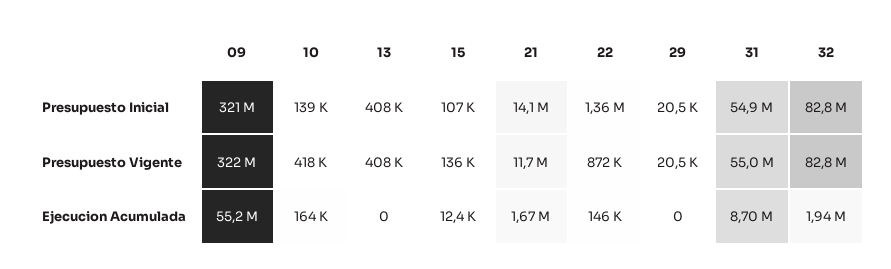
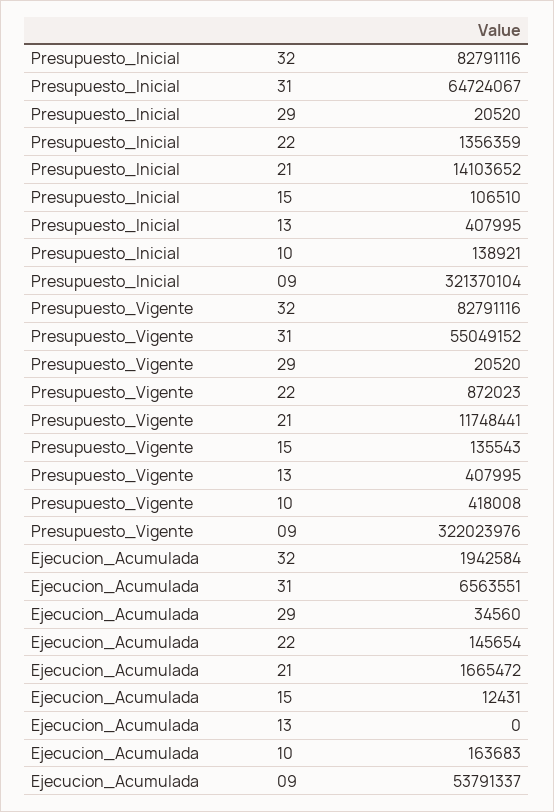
31, Presupuesto Inicial: 54900000 -> 64724067
09, Ejecucion Acumulada: 55200000 -> 53791337
29, Ejecucion Acumulada: 0 -> 34560
31, Ejecucion Acumulada: 8700000 -> 6563551

